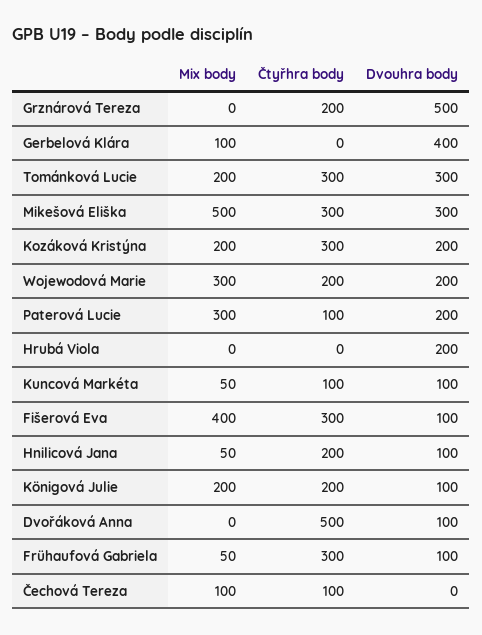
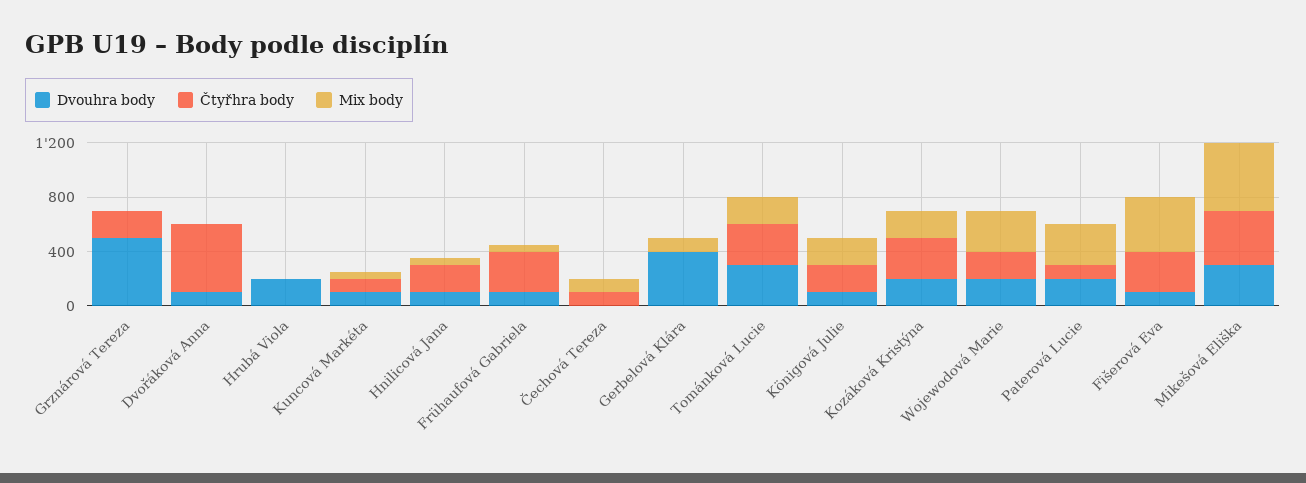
Čtyřhra body, Mikešová Eliška: 300 -> 400

